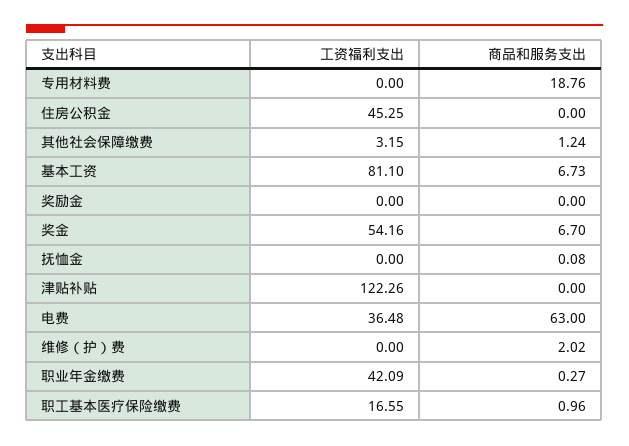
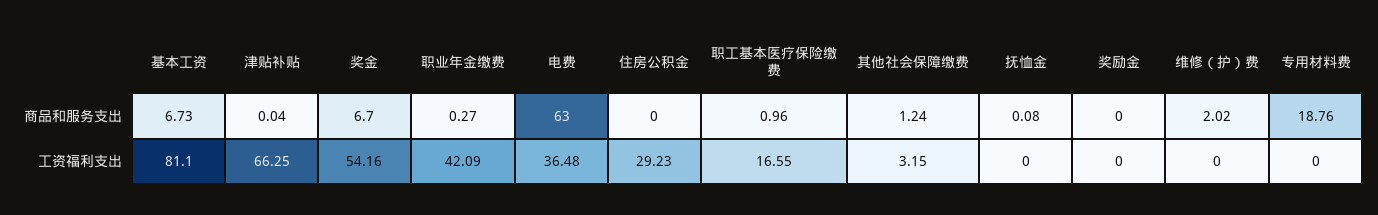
工资福利支出, 住房公积金: 45.25 -> 29.23
工资福利支出, 津贴补贴: 122.26 -> 66.25
商品和服务支出, 津贴补贴: 0 -> 0.04

